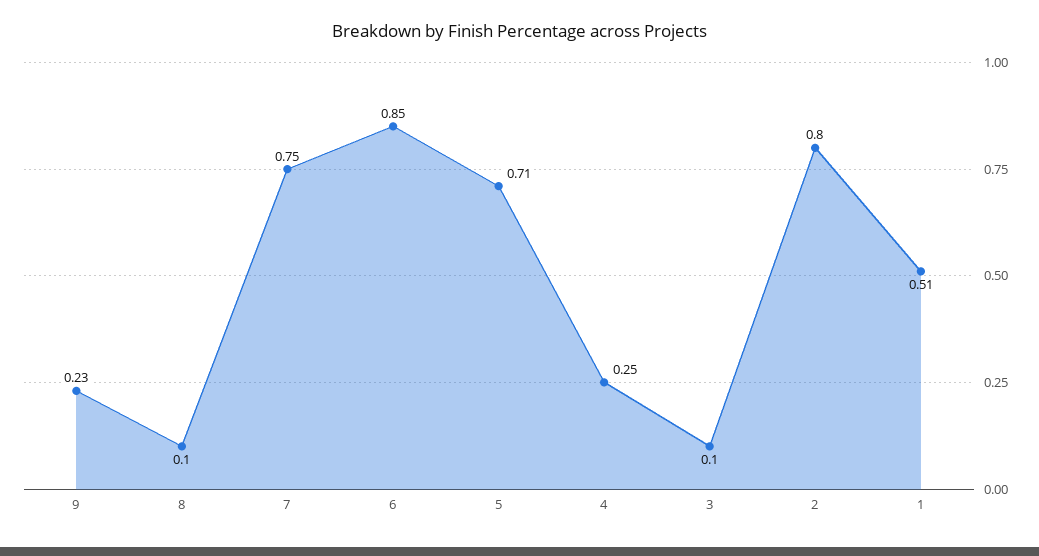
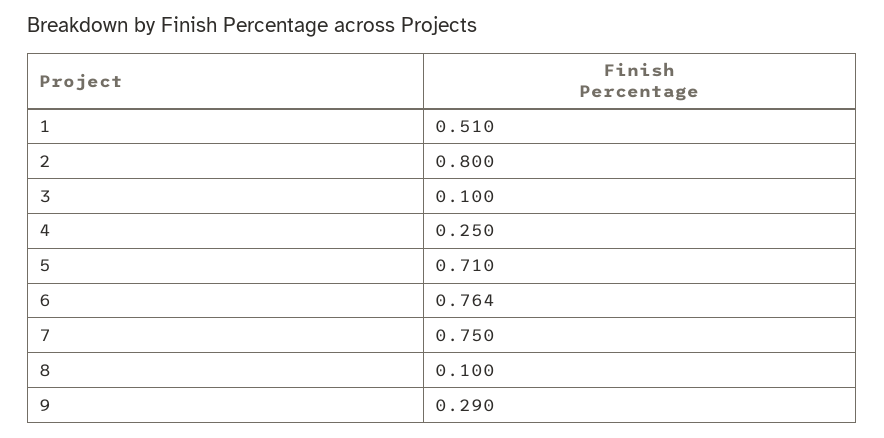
9: 0.23 -> 0.29
6: 0.85 -> 0.764

